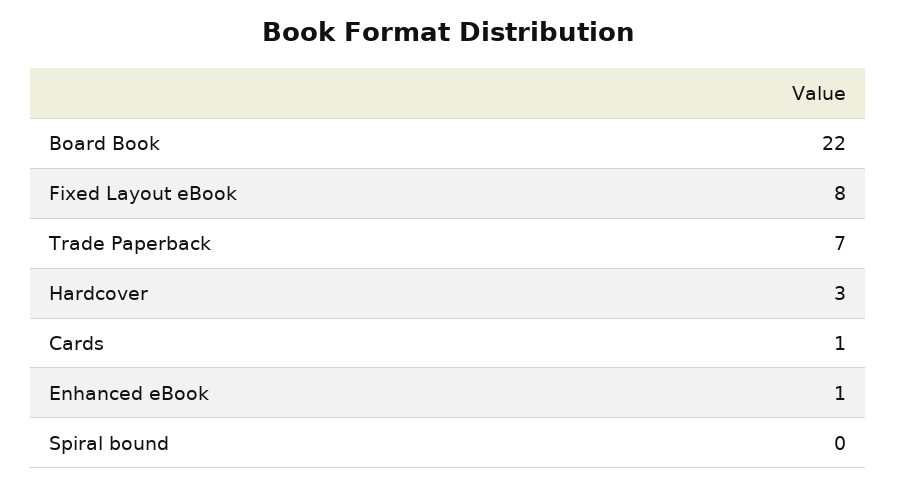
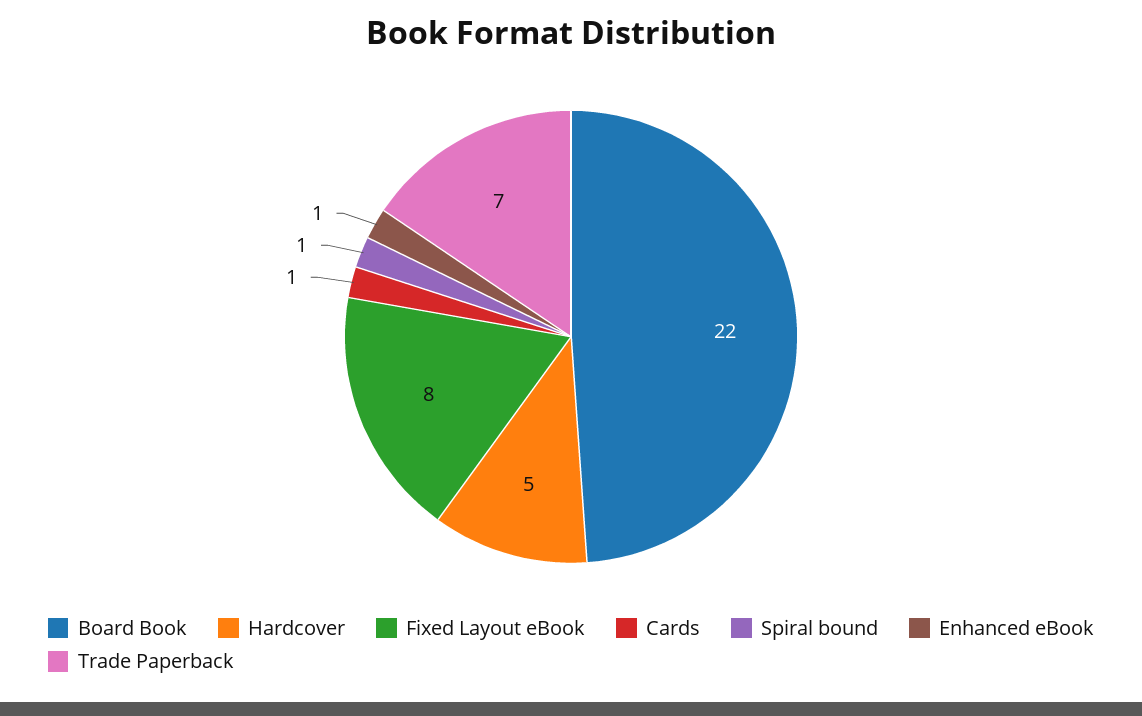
Hardcover: 3 -> 5
Spiral bound: 0 -> 1

